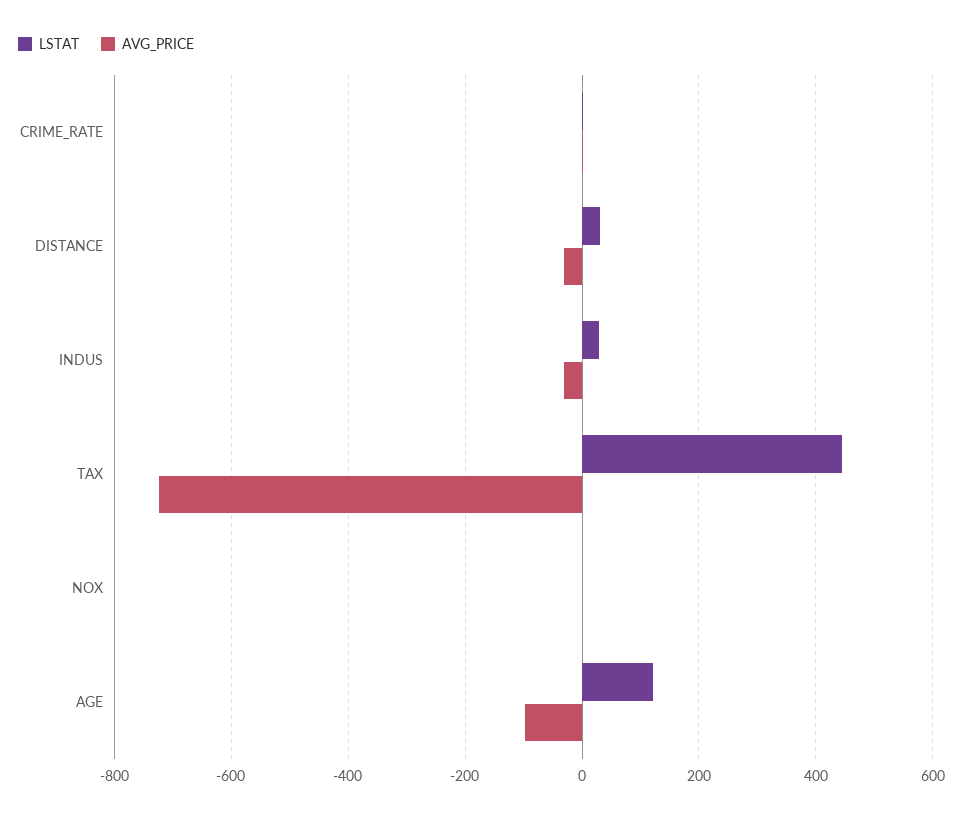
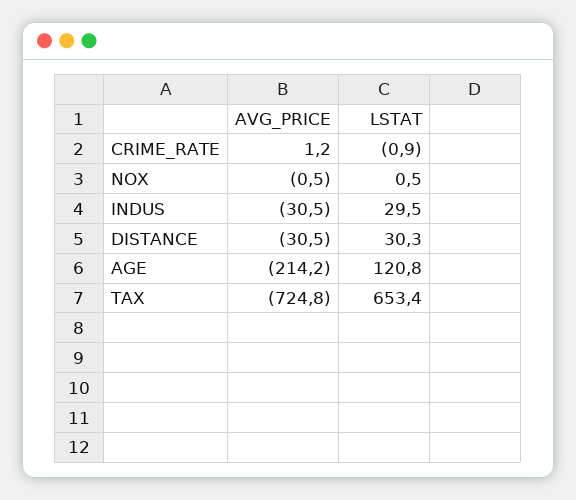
LSTAT, TAX: 440 -> 653.4
AVG_PRICE, AGE: -100 -> -214.2

